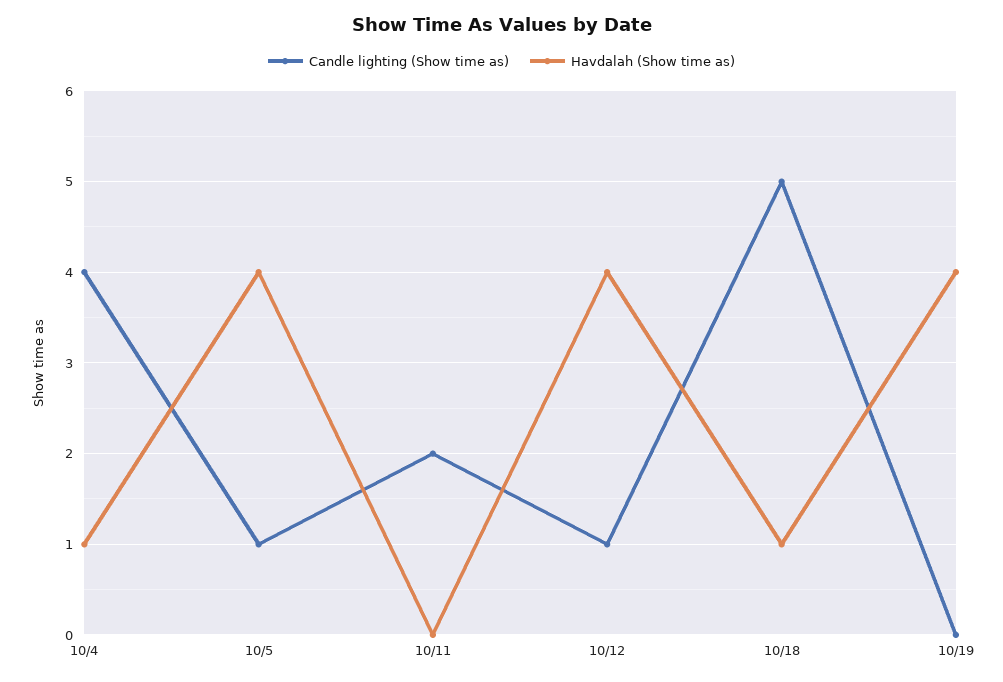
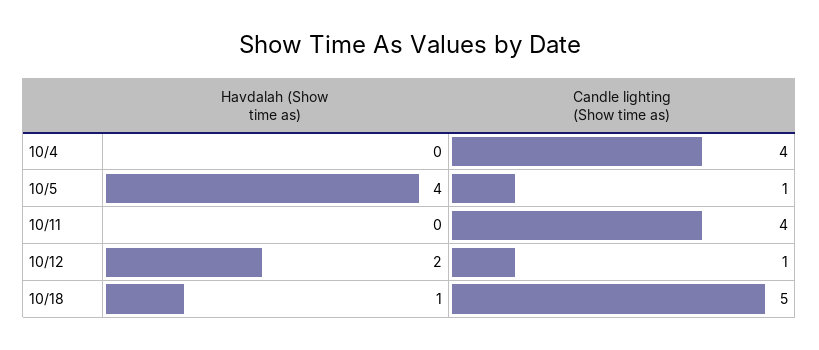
Havdalah (Show time as), 10/4: 1 -> 0
Candle lighting (Show time as), 10/11: 2 -> 4
Havdalah (Show time as), 10/12: 4 -> 2
Candle lighting (Show time as), 10/19: 0 -> none
Havdalah (Show time as), 10/19: 4 -> none

